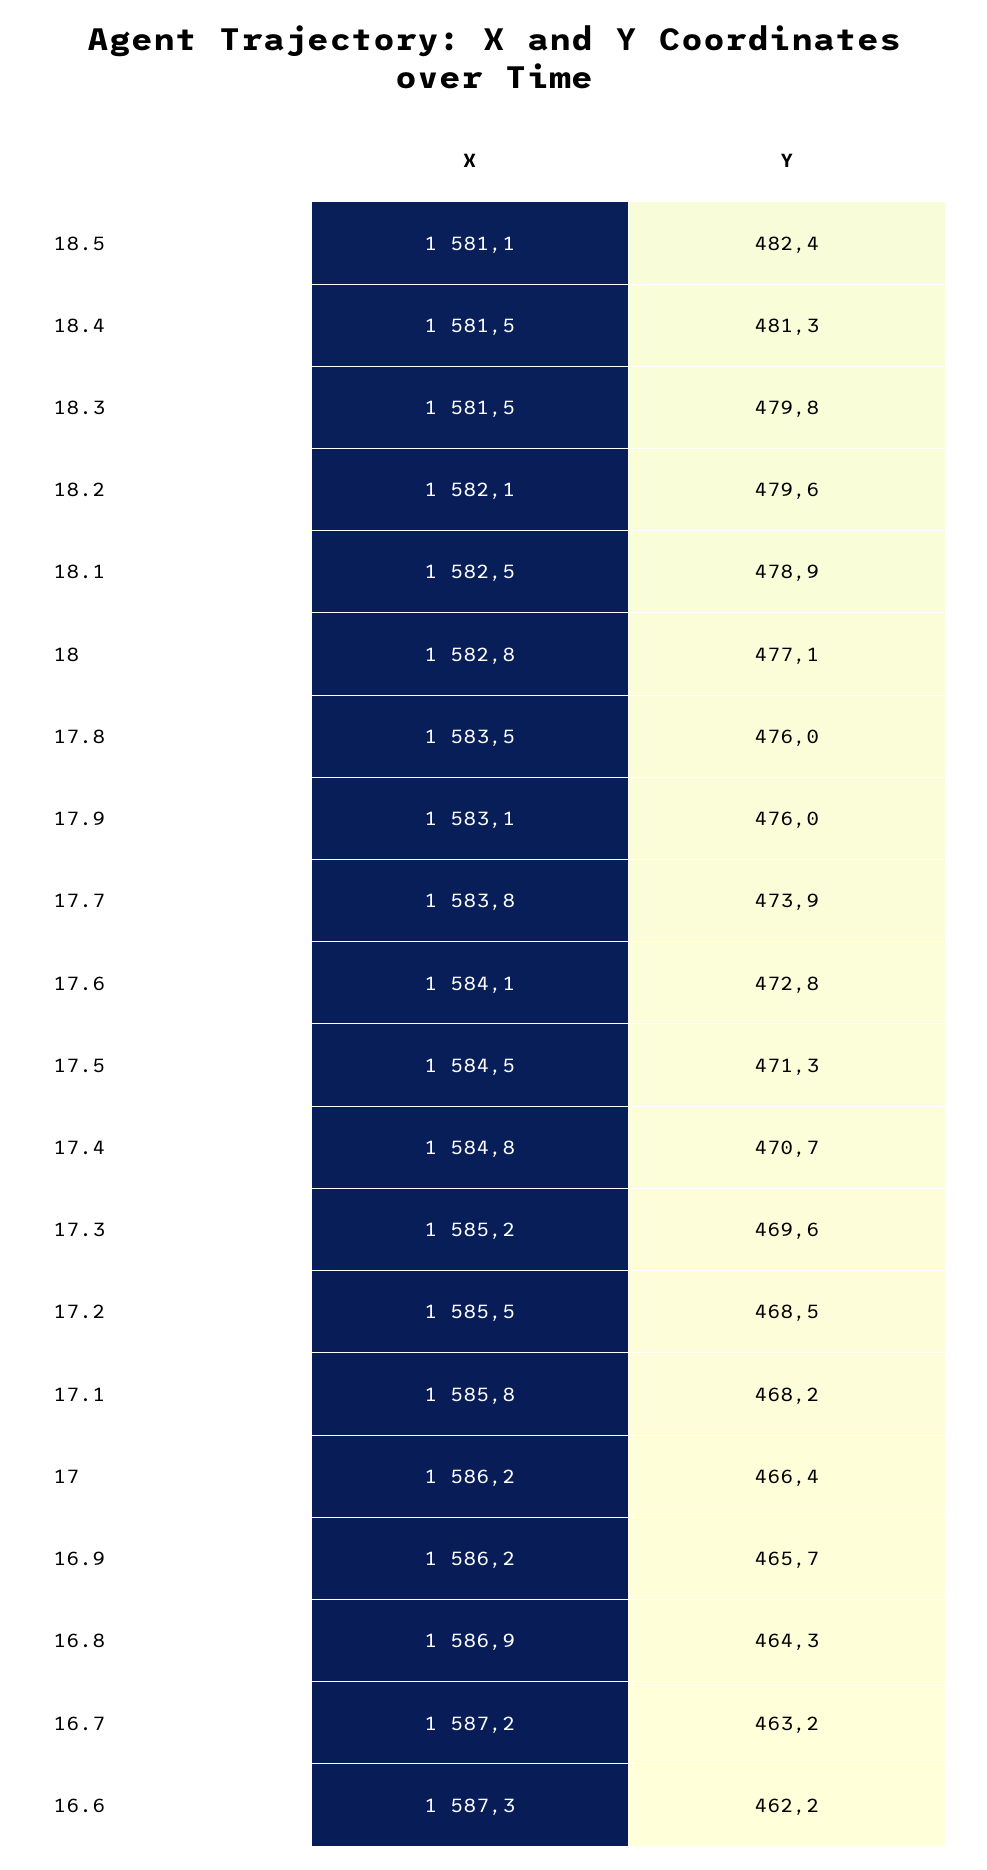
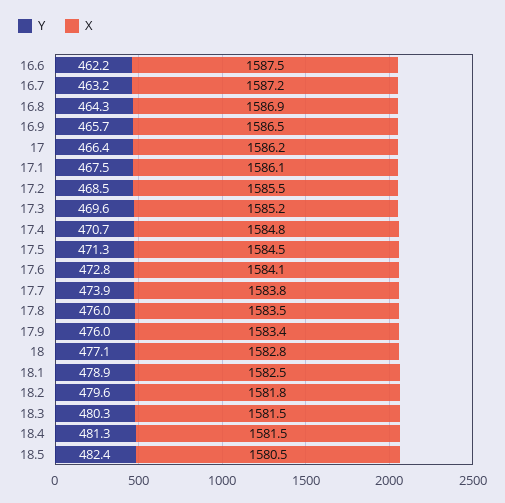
X, 18.5: 1581.1 -> 1580.5
Y, 18.3: 479.8 -> 480.3
X, 18.2: 1582.1 -> 1581.8
X, 17.9: 1583.1 -> 1583.4
X, 17.1: 1585.8 -> 1586.1
Y, 17.1: 468.2 -> 467.5
X, 16.9: 1586.2 -> 1586.5
X, 16.6: 1587.3 -> 1587.5

